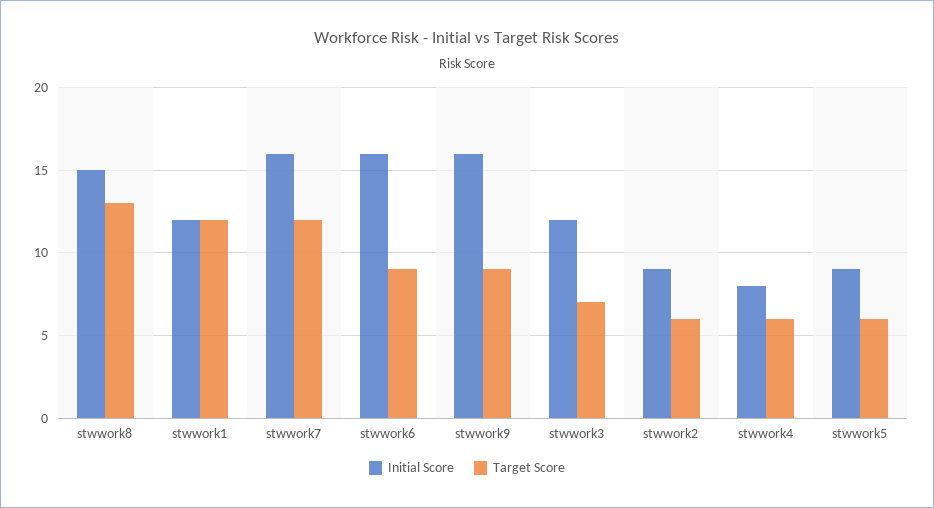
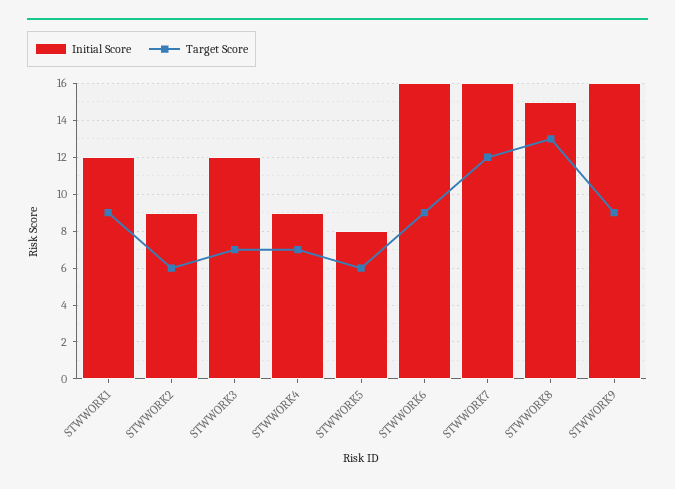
Target Score, stwwork1: 12 -> 9
Initial Score, stwwork4: 8 -> 9
Target Score, stwwork4: 6 -> 7
Initial Score, stwwork5: 9 -> 8

